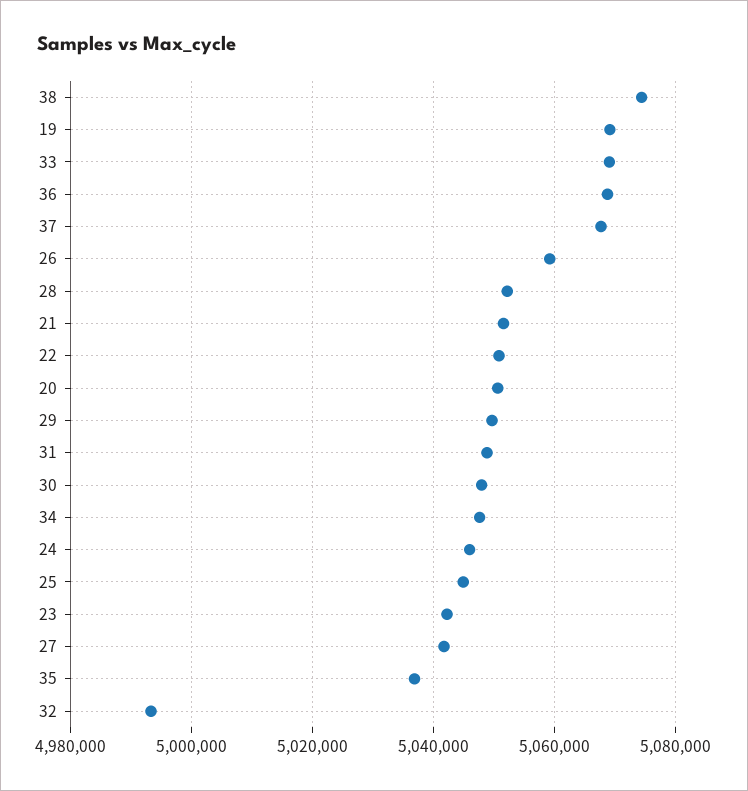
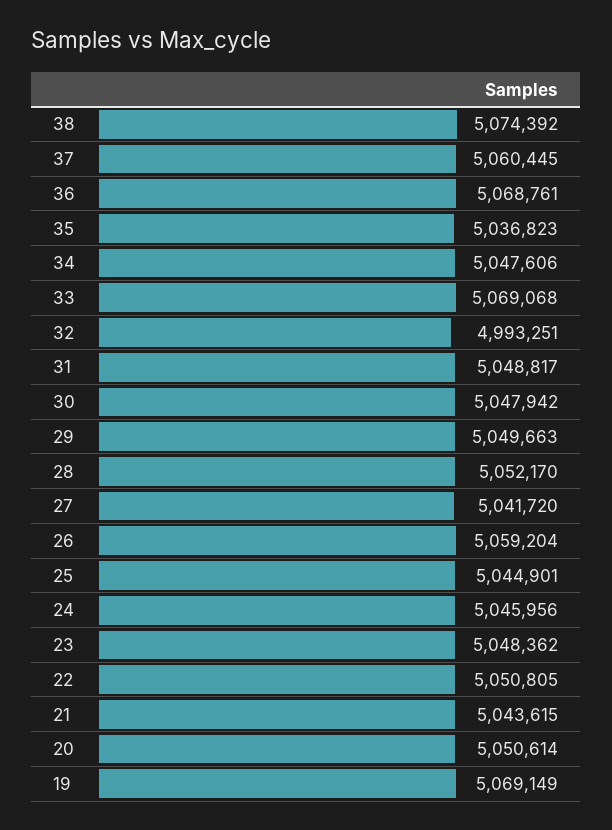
37: 5068000 -> 5060445
21: 5052000 -> 5043615
23: 5042000 -> 5048362

